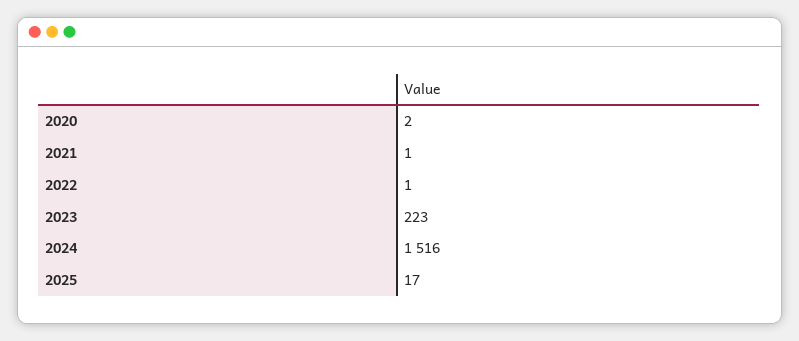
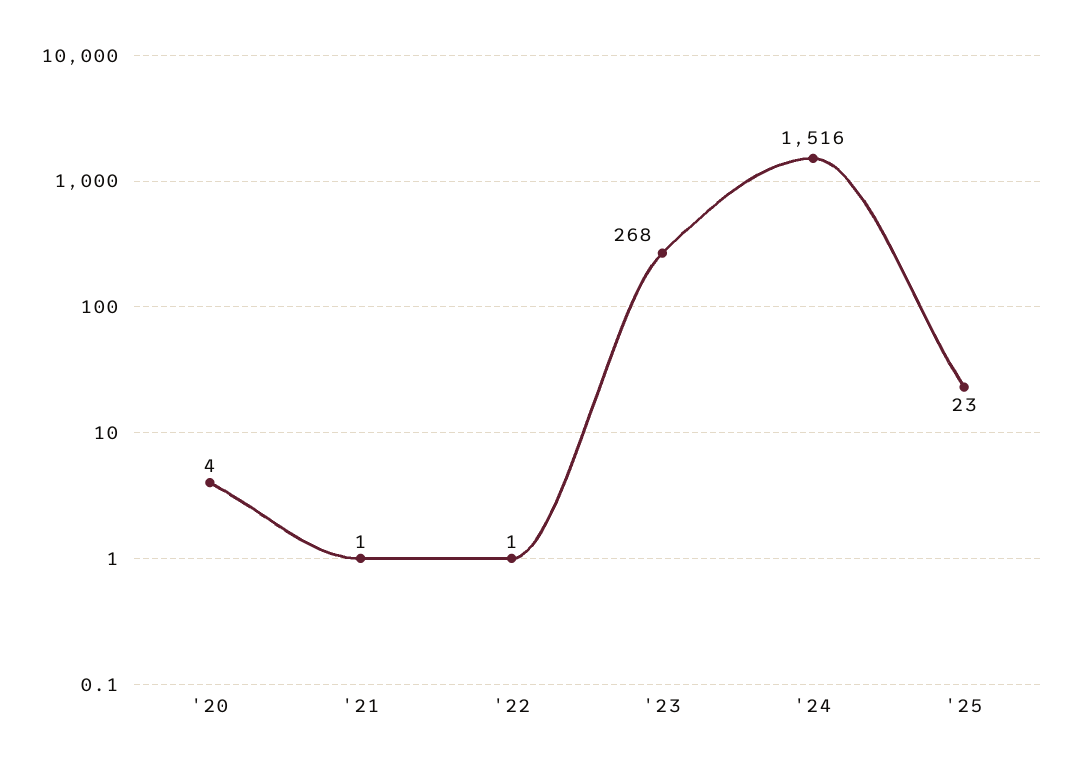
2020: 2 -> 4
2023: 223 -> 268
2025: 17 -> 23

